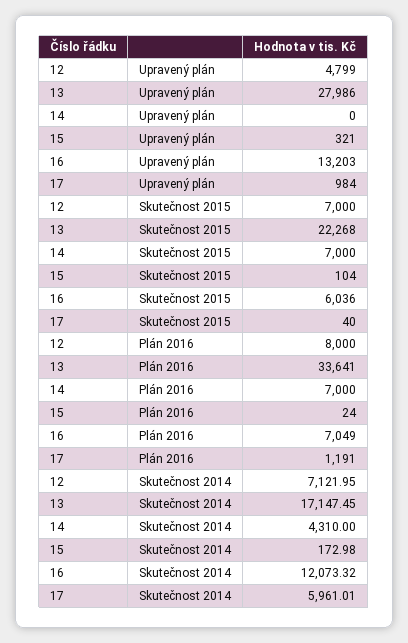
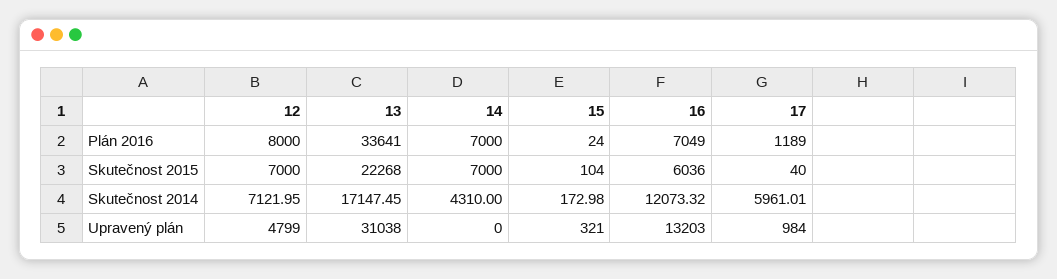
13, Upravený plán: 27986 -> 31038
17, Plán 2016: 1191 -> 1189

